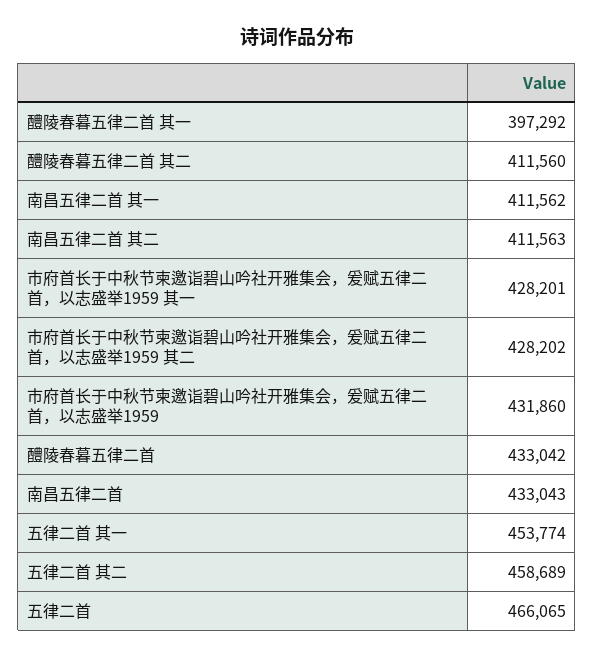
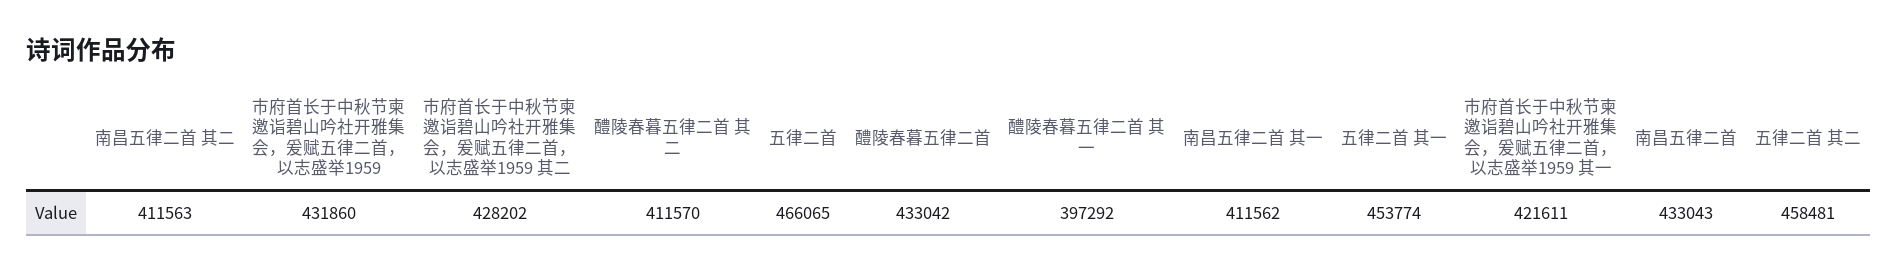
醴陵春暮五律二首 其二: 411560 -> 411570
市府首长于中秋节柬邀诣碧山吟社开雅集会，爰赋五律二首，以志盛举1959 其一: 428201 -> 421611
五律二首 其二: 458689 -> 458481

